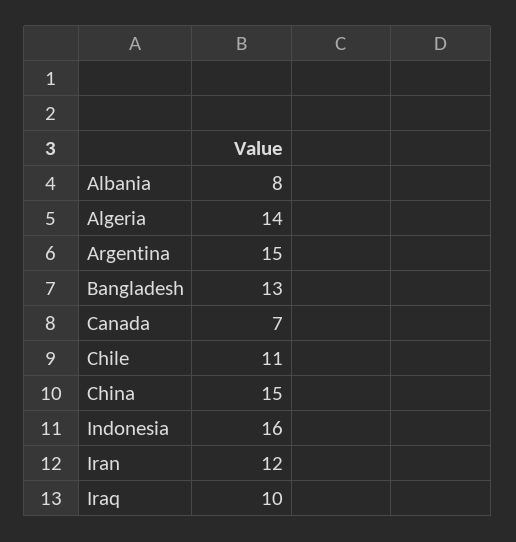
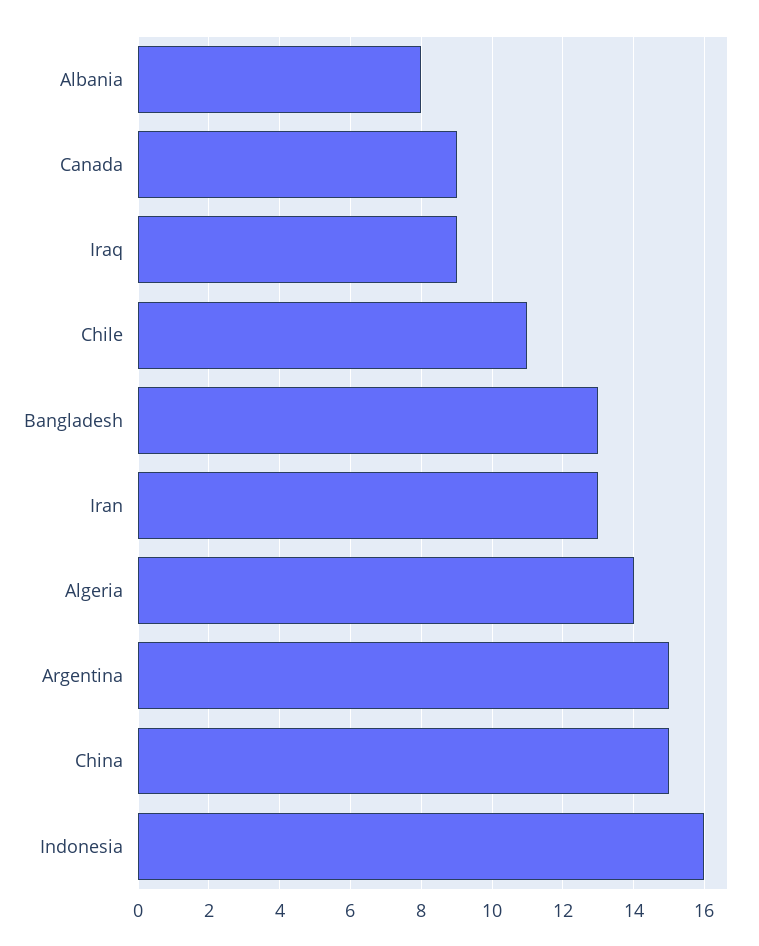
Canada: 7 -> 9
Iran: 12 -> 13
Iraq: 10 -> 9

